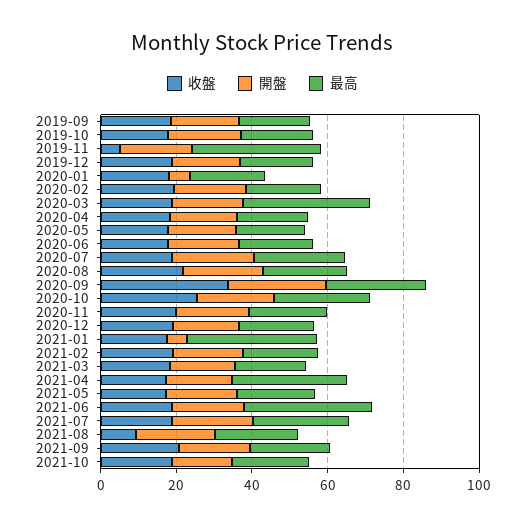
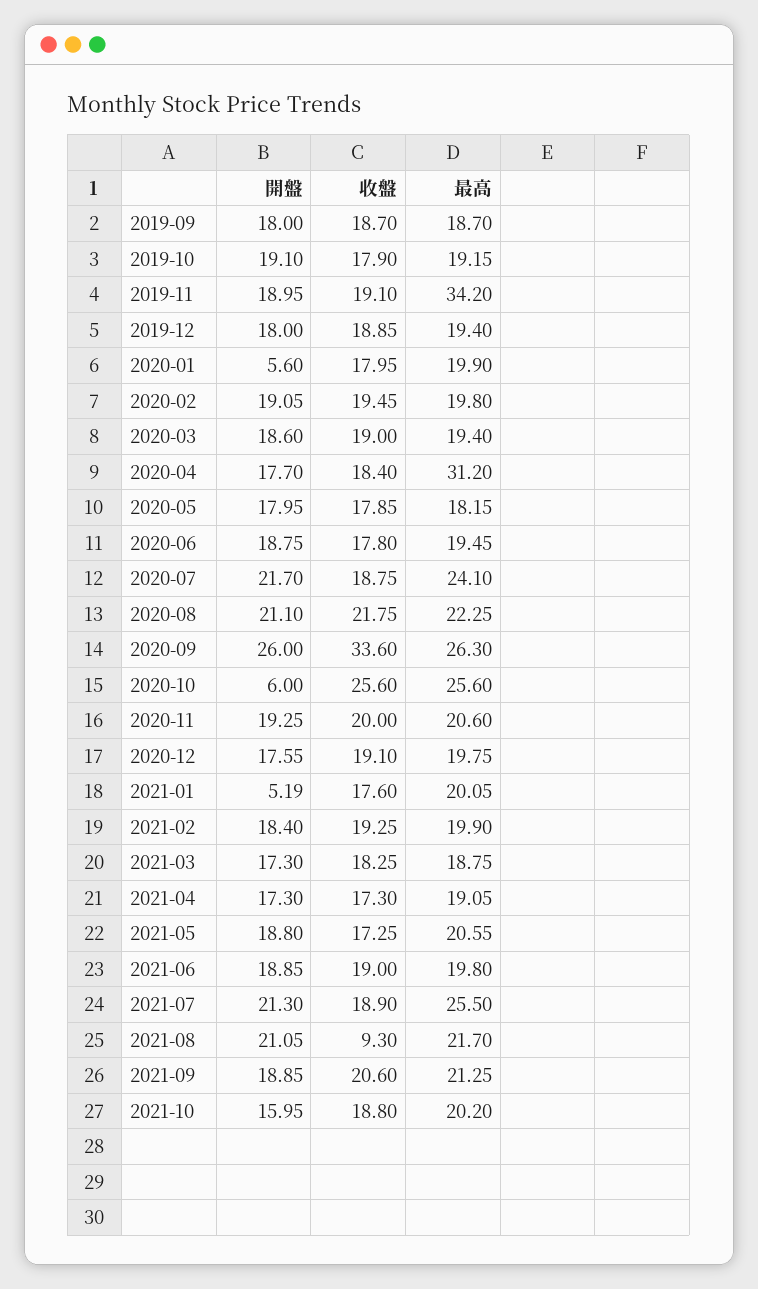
收盤, 2019-11: 5 -> 19.1
最高, 2020-03: 35 -> 19.4
最高, 2020-04: 20 -> 31.2
開盤, 2020-10: 20 -> 6
最高, 2021-01: 35 -> 20.05
最高, 2021-04: 30 -> 19.05
最高, 2021-06: 35 -> 19.8

